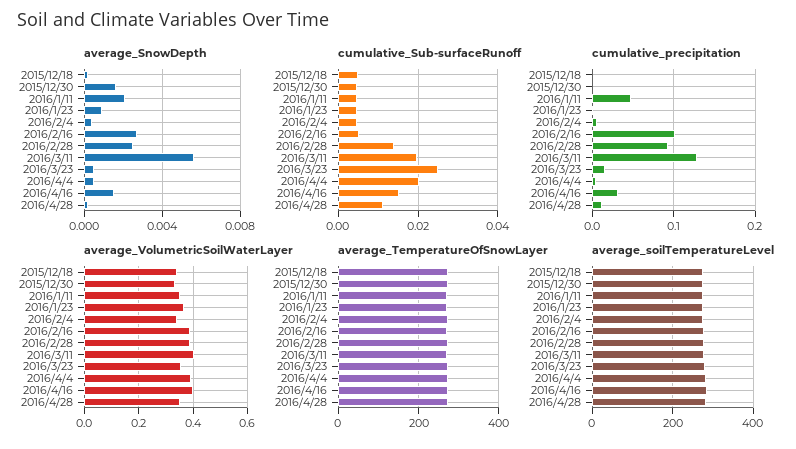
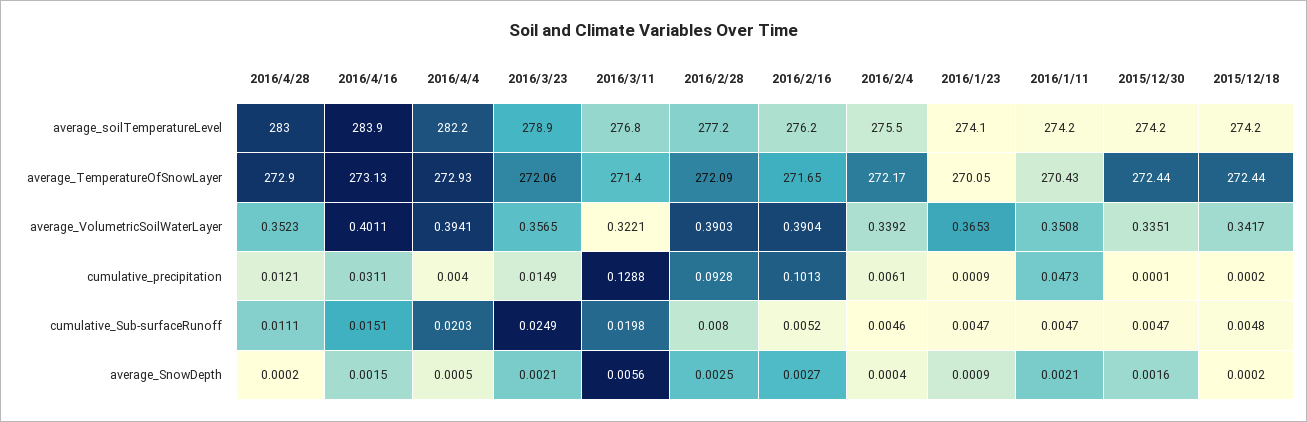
average_SnowDepth, 2016/3/23: 0.0005 -> 0.0021
cumulative_Sub-surfaceRunoff, 2016/2/28: 0.014 -> 0.008
average_VolumetricSoilWaterLayer, 2016/3/11: 0.4 -> 0.3221

